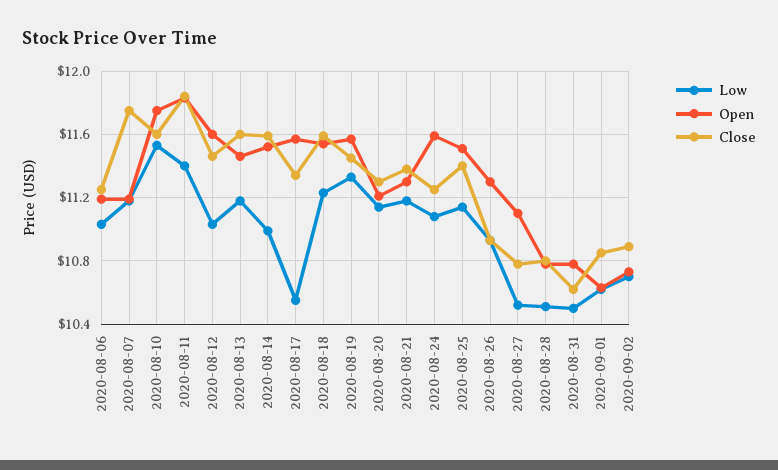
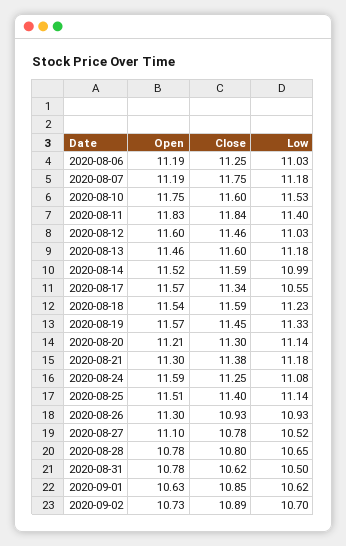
Low, 2020-08-28: 10.5 -> 10.65

